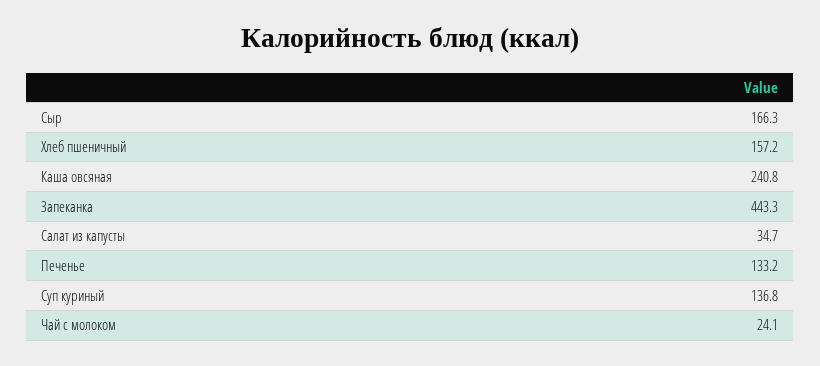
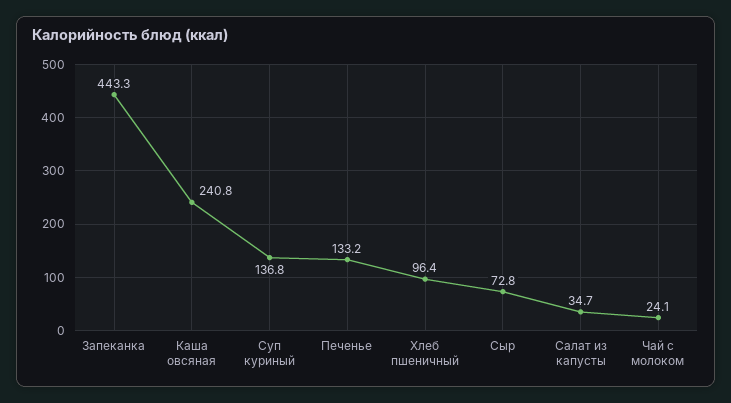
Сыр: 166.3 -> 72.8
Хлеб пшеничный: 157.2 -> 96.4

